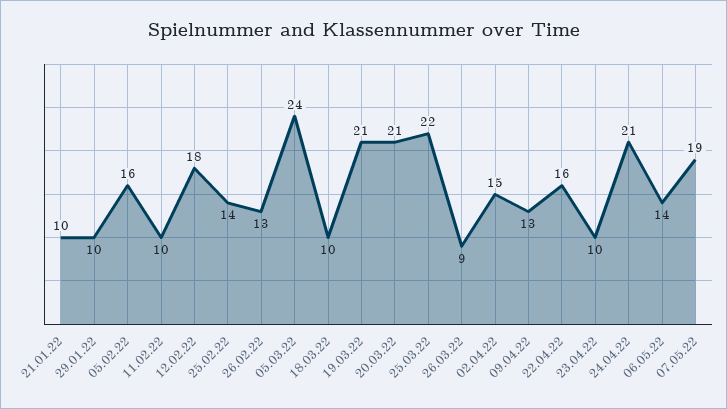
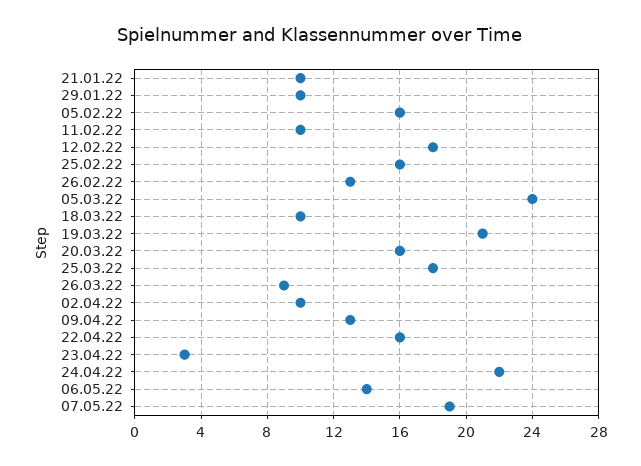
25.02.22: 14 -> 16
20.03.22: 21 -> 16
25.03.22: 22 -> 18
02.04.22: 15 -> 10
23.04.22: 10 -> 3
24.04.22: 21 -> 22

